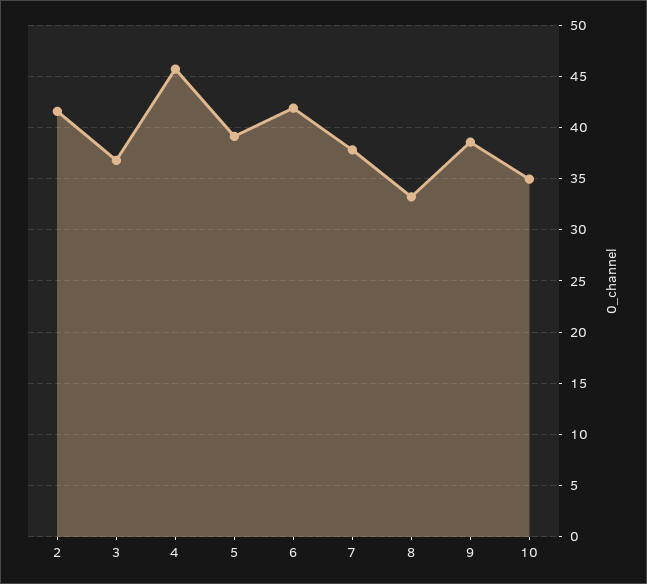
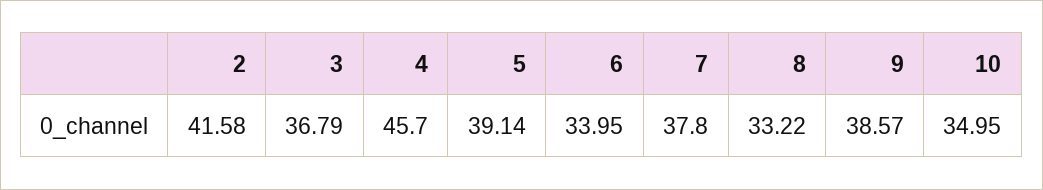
6: 42 -> 33.95

